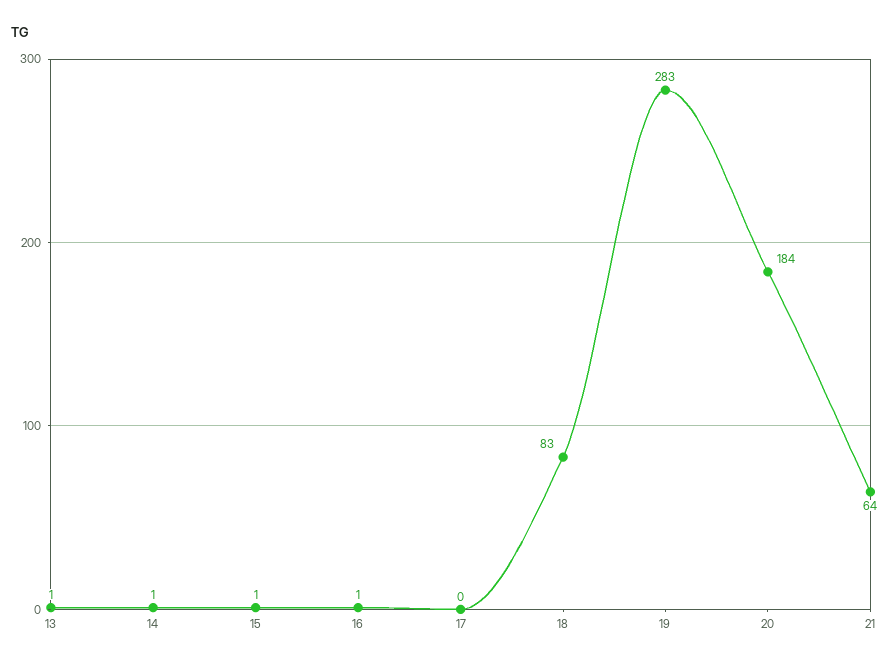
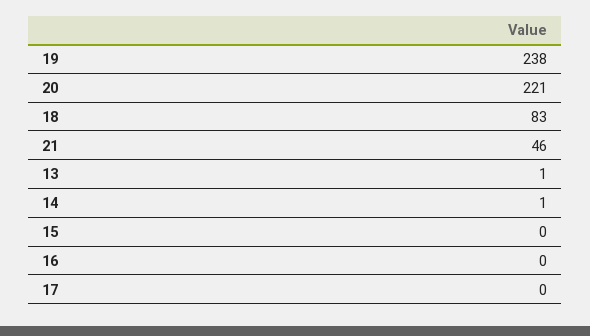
15: 1 -> 0
16: 1 -> 0
19: 283 -> 238
20: 184 -> 221
21: 64 -> 46

